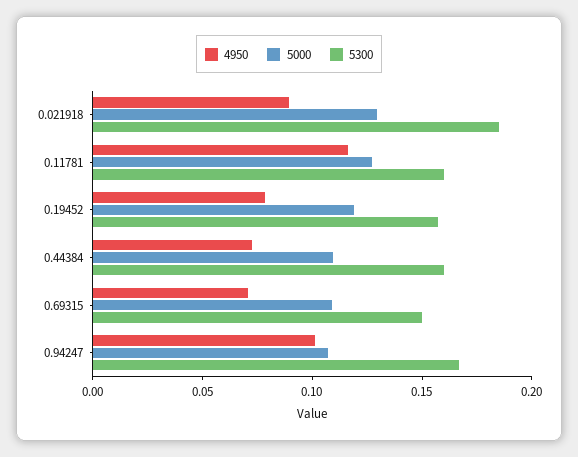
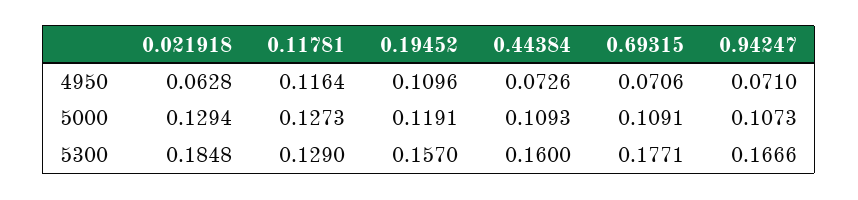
4950, 0.021918: 0.09 -> 0.0628
5300, 0.11781: 0.16 -> 0.129
4950, 0.19452: 0.08 -> 0.1096
5300, 0.69315: 0.15 -> 0.1771
4950, 0.94247: 0.1 -> 0.071

